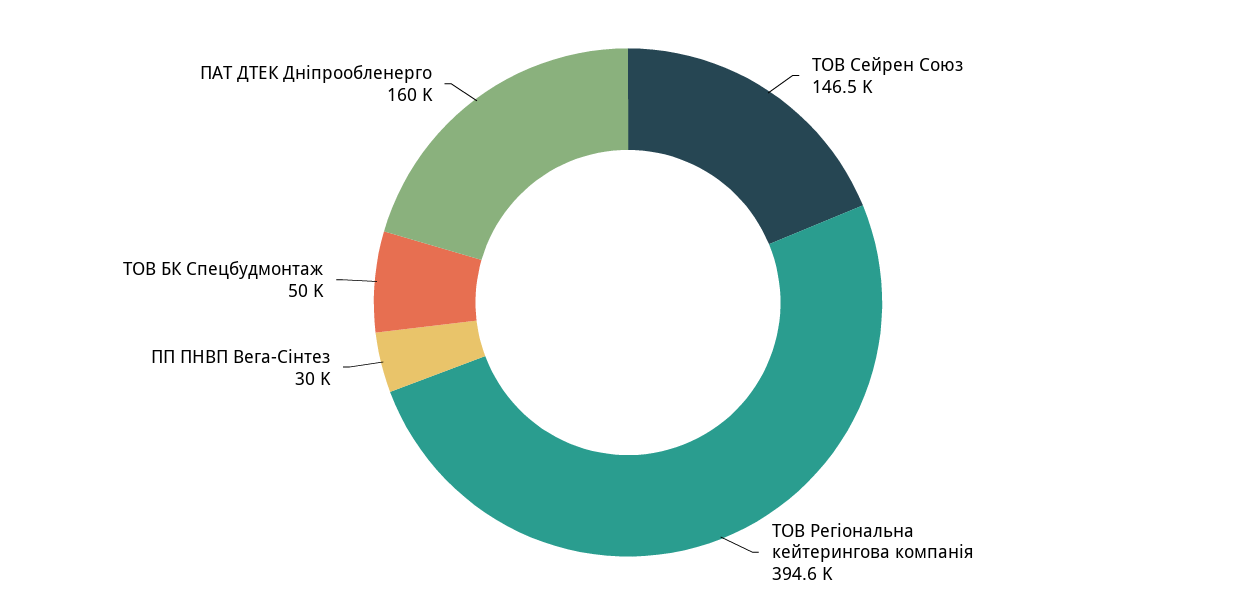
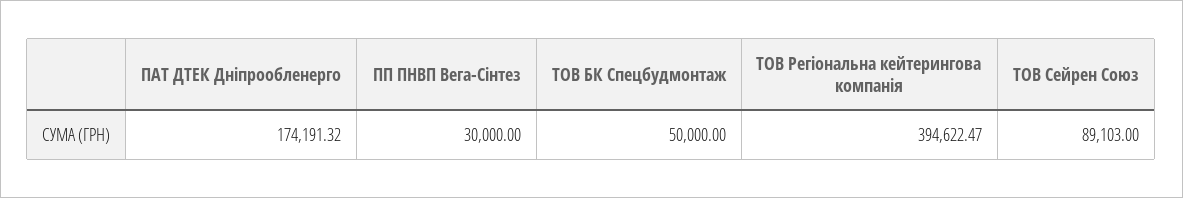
ТОВ Сейрен Союз: 146500 -> 89103
ПАТ ДТЕК Дніпрообленерго: 160000 -> 174191.32

